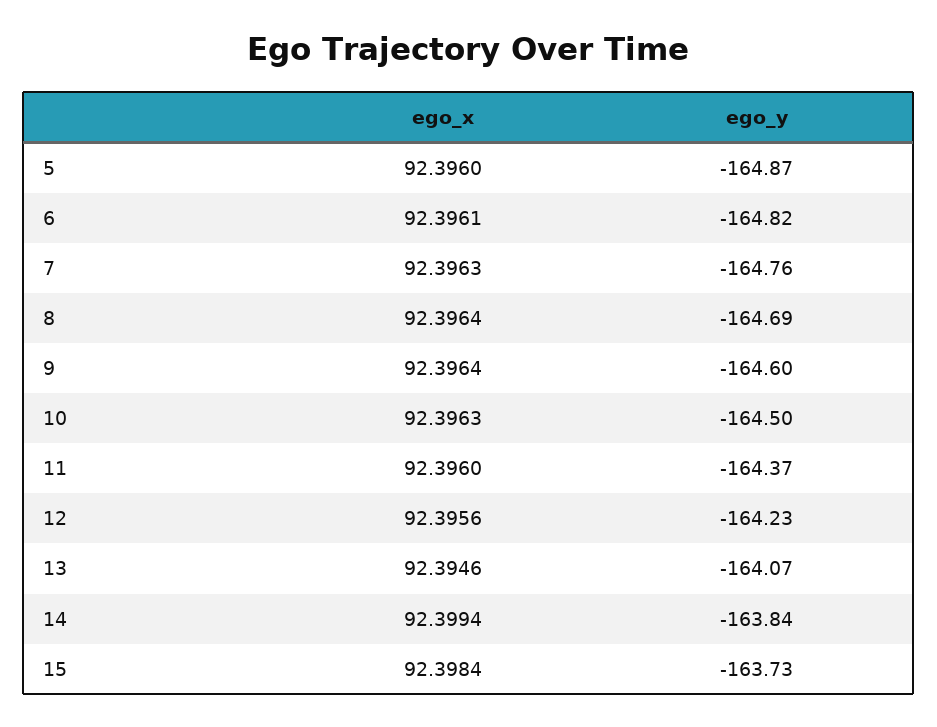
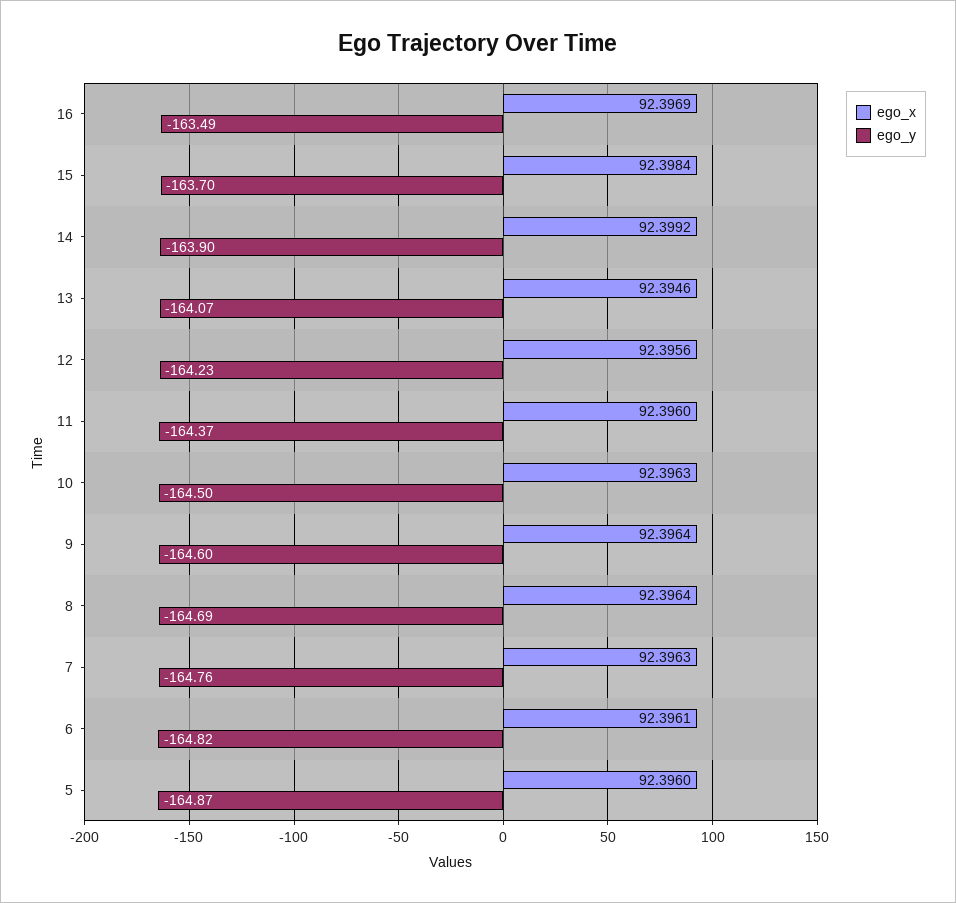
ego_x, 14: 92.3994 -> 92.3992
ego_y, 14: -163.84 -> -163.9
ego_y, 15: -163.73 -> -163.7
ego_x, 16: none -> 92.3969
ego_y, 16: none -> -163.49

